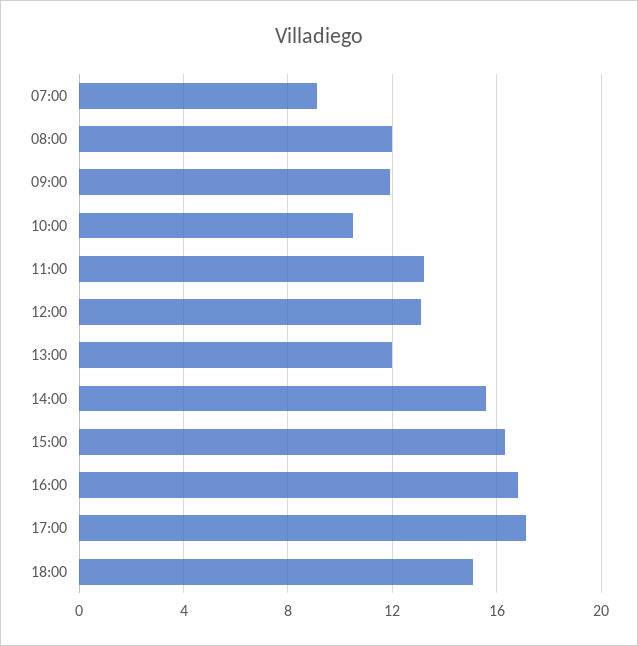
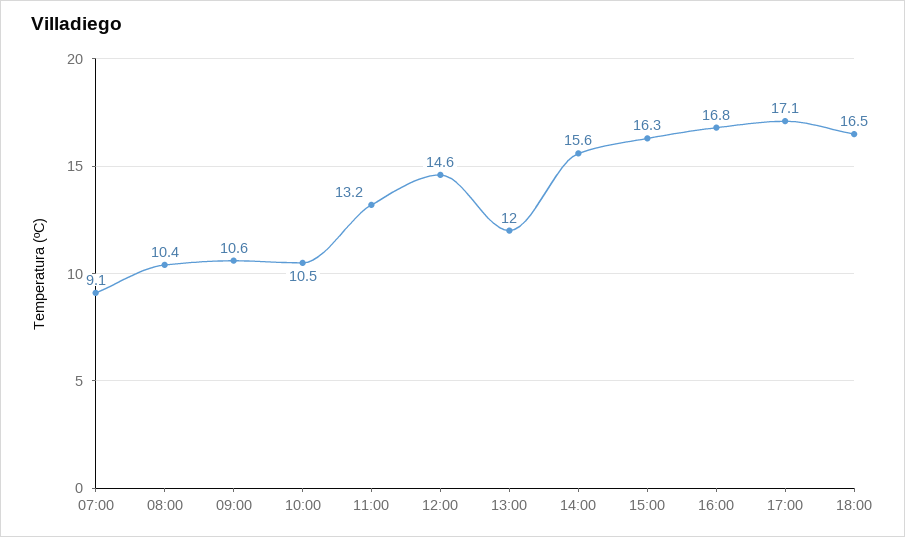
08:00: 12 -> 10.4
09:00: 12 -> 10.6
12:00: 13 -> 14.6
18:00: 15 -> 16.5

